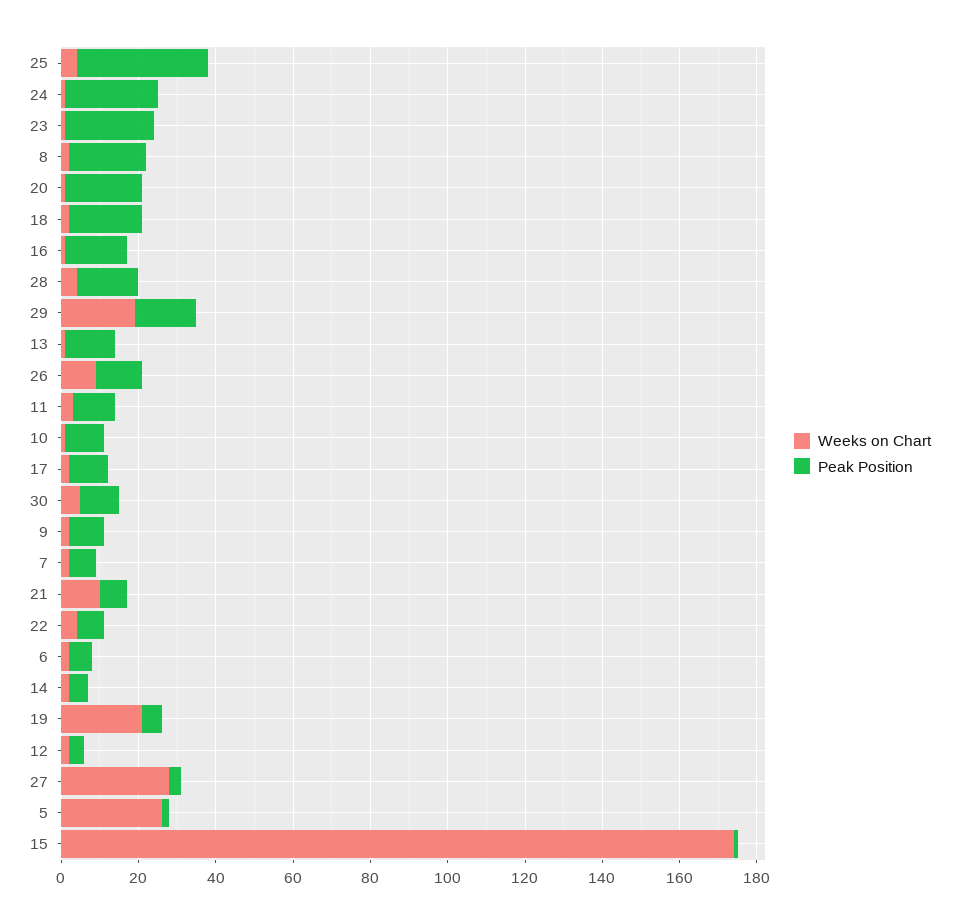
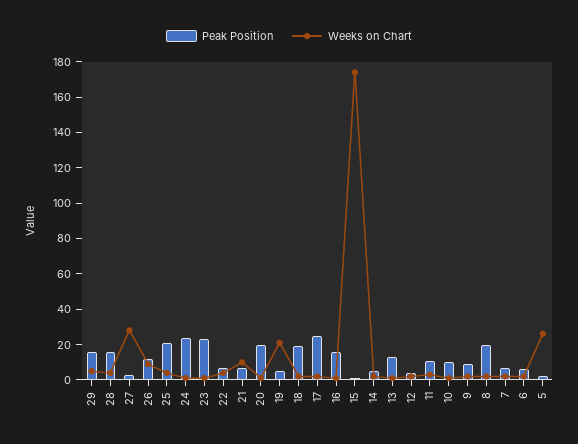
Peak Position, 25: 35 -> 20
Weeks on Chart, 29: 20 -> 5
Peak Position, 17: 10 -> 25
Weeks on Chart, 30: 5 -> none
Peak Position, 30: 10 -> none

